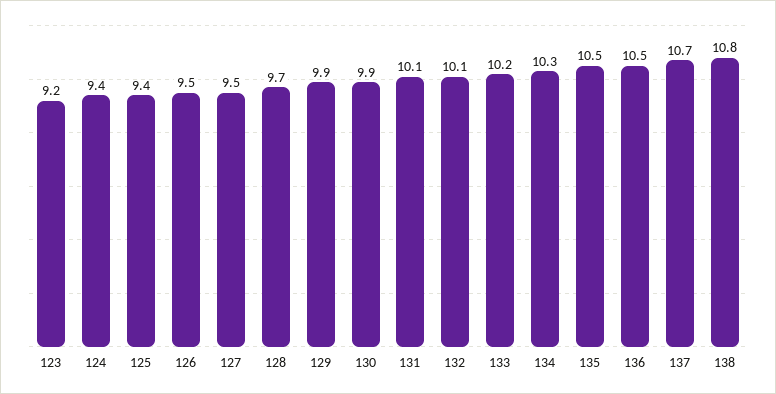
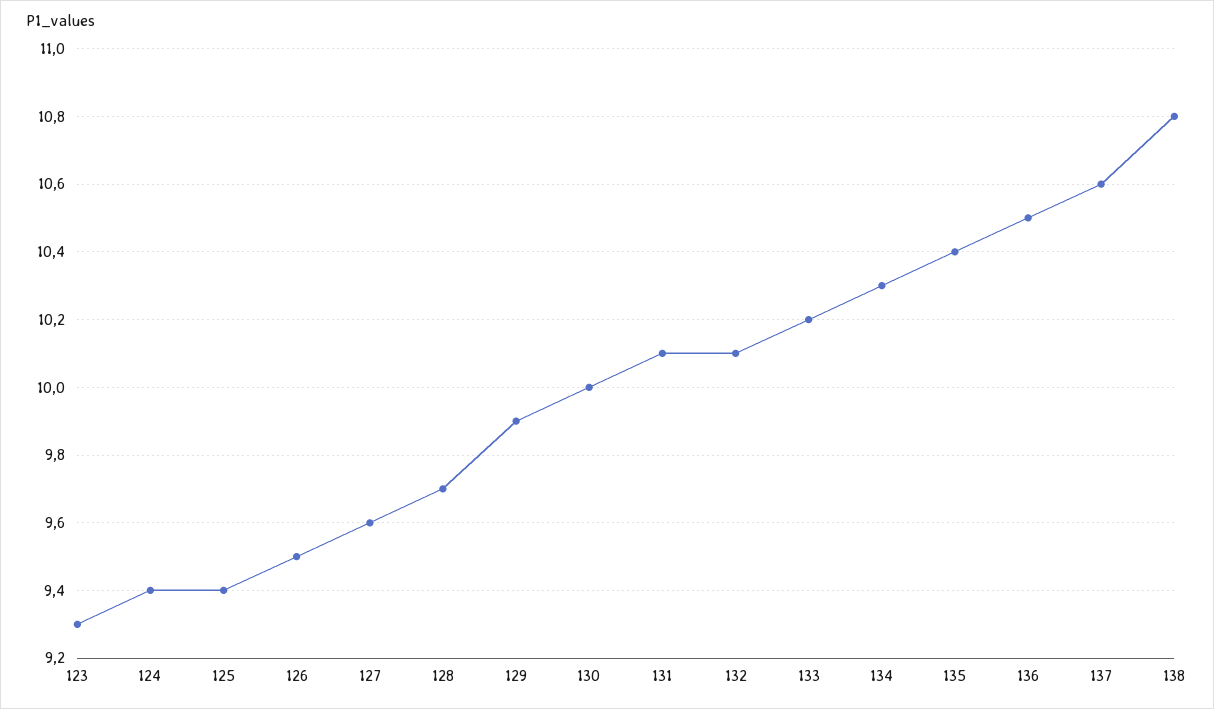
123: 9.2 -> 9.3
127: 9.5 -> 9.6
130: 9.9 -> 10
135: 10.5 -> 10.4
137: 10.7 -> 10.6

